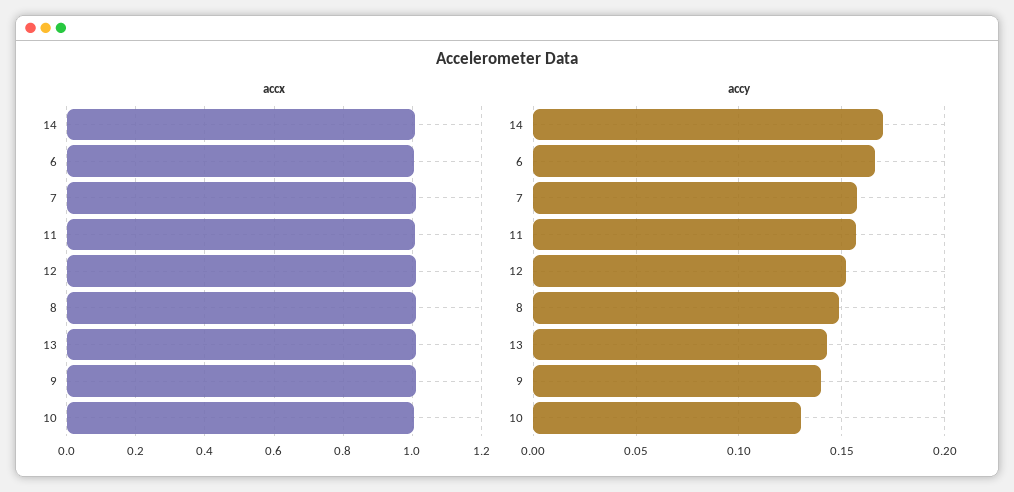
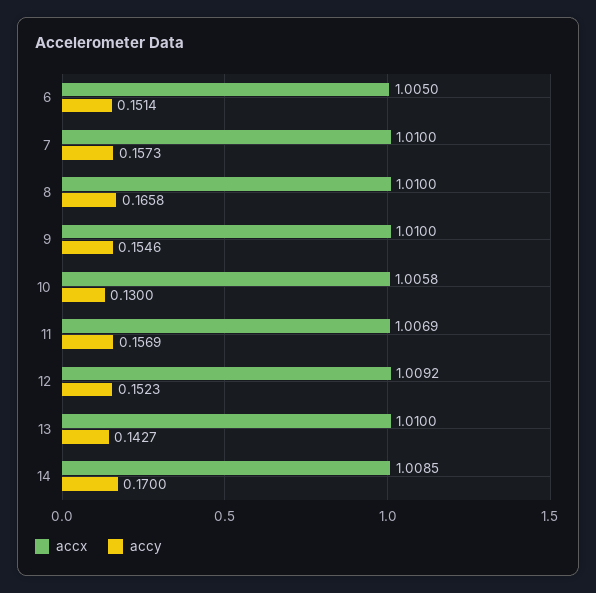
accy, 6: 0.165 -> 0.1514
accy, 8: 0.15 -> 0.1658
accy, 9: 0.14 -> 0.1546

